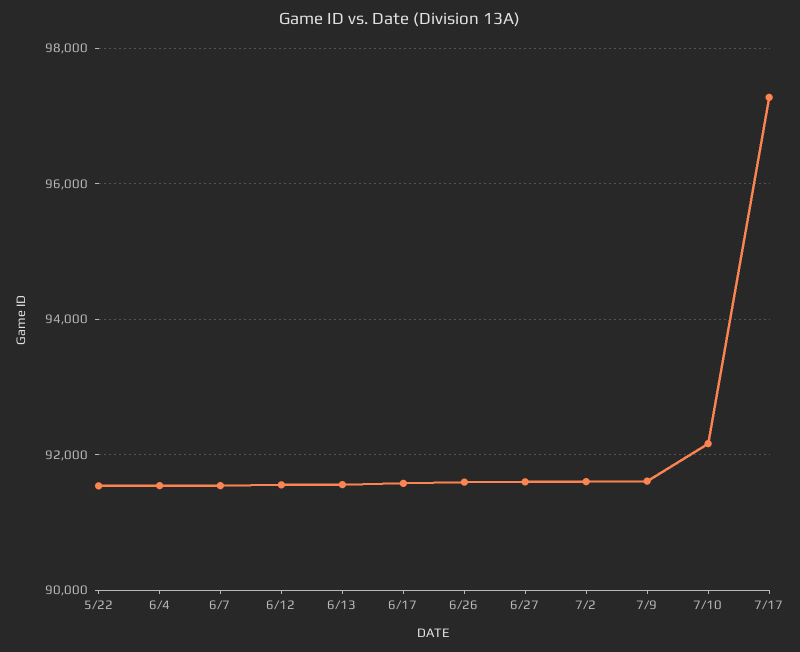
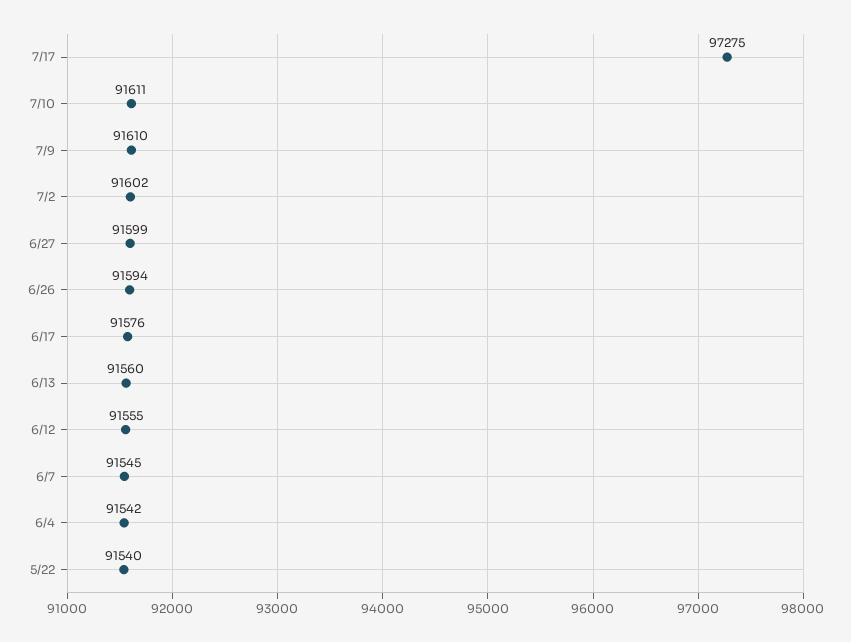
7/10: 92200 -> 91611

